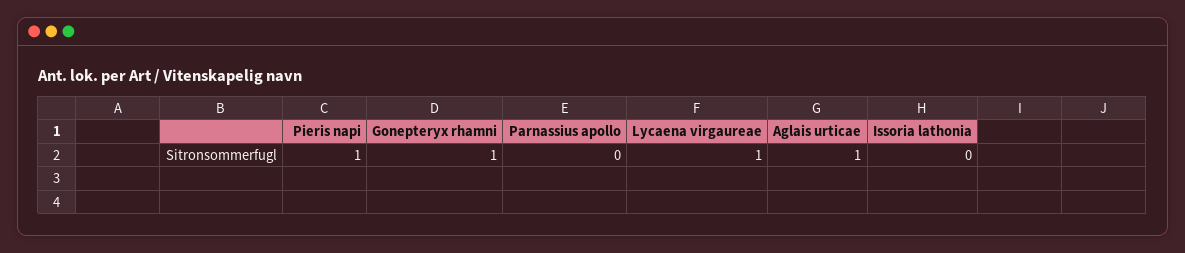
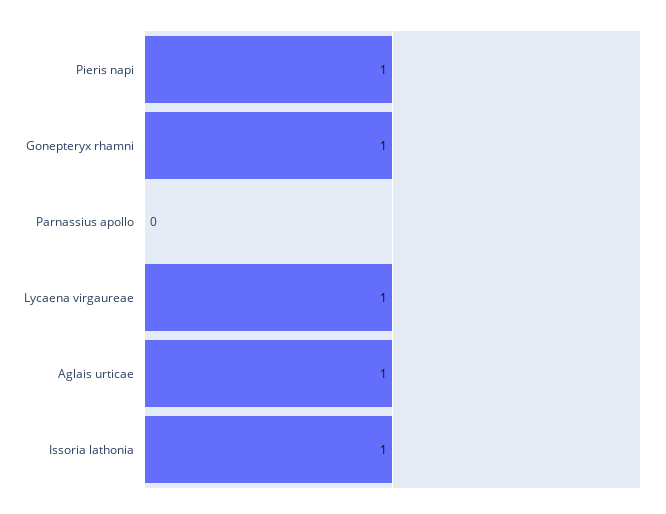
Issoria lathonia: 0 -> 1

